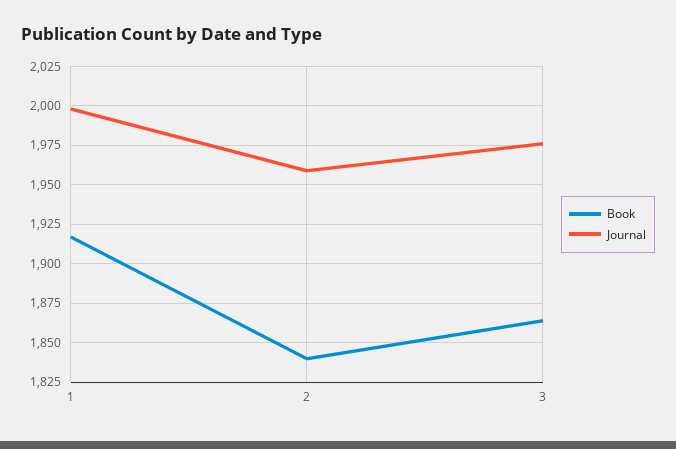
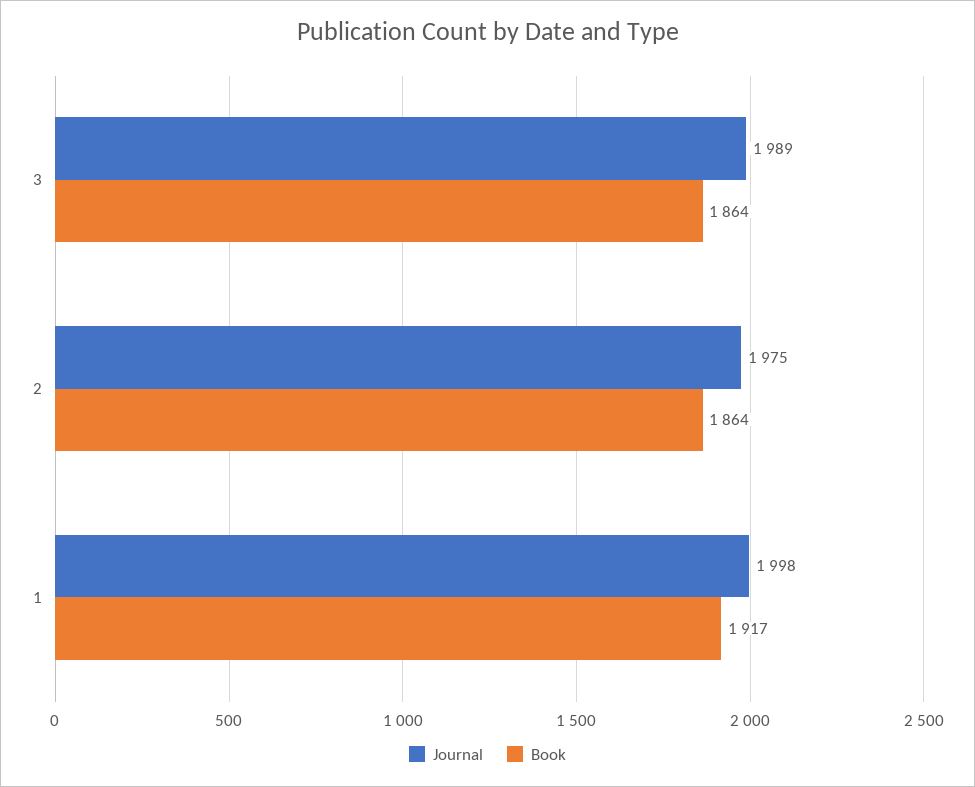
Book, 2: 1840 -> 1864
Journal, 2: 1960 -> 1975
Journal, 3: 1975 -> 1989

